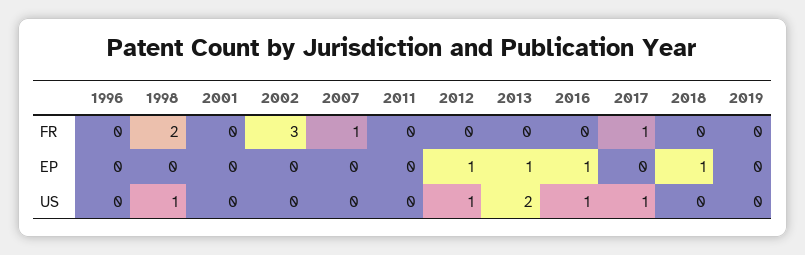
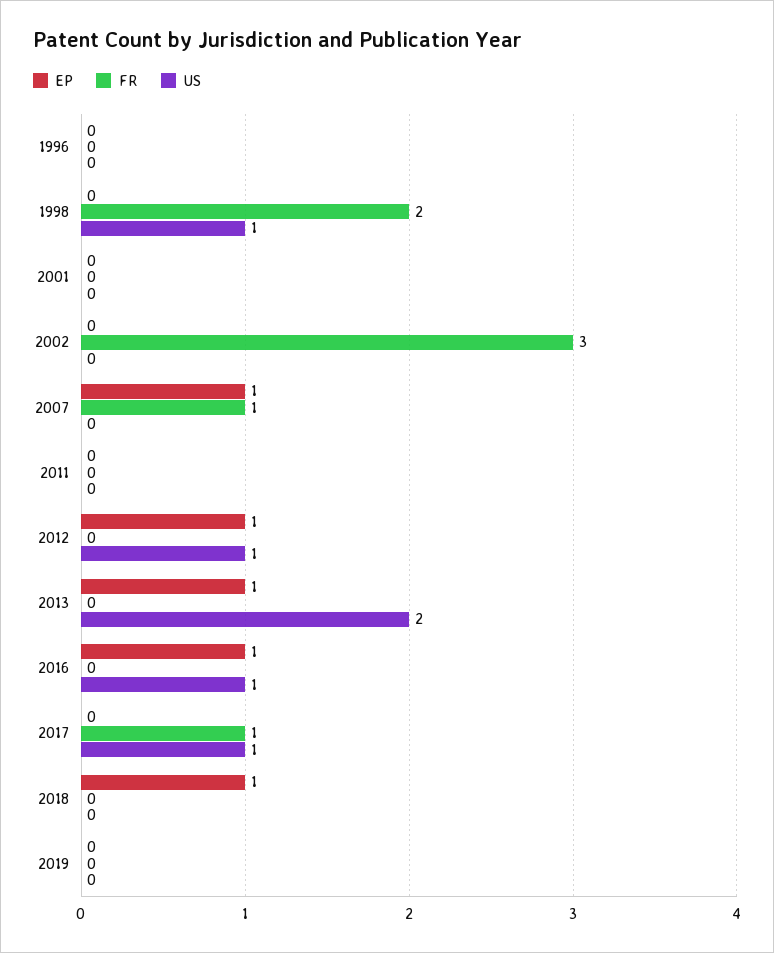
EP, 2007: 0 -> 1

